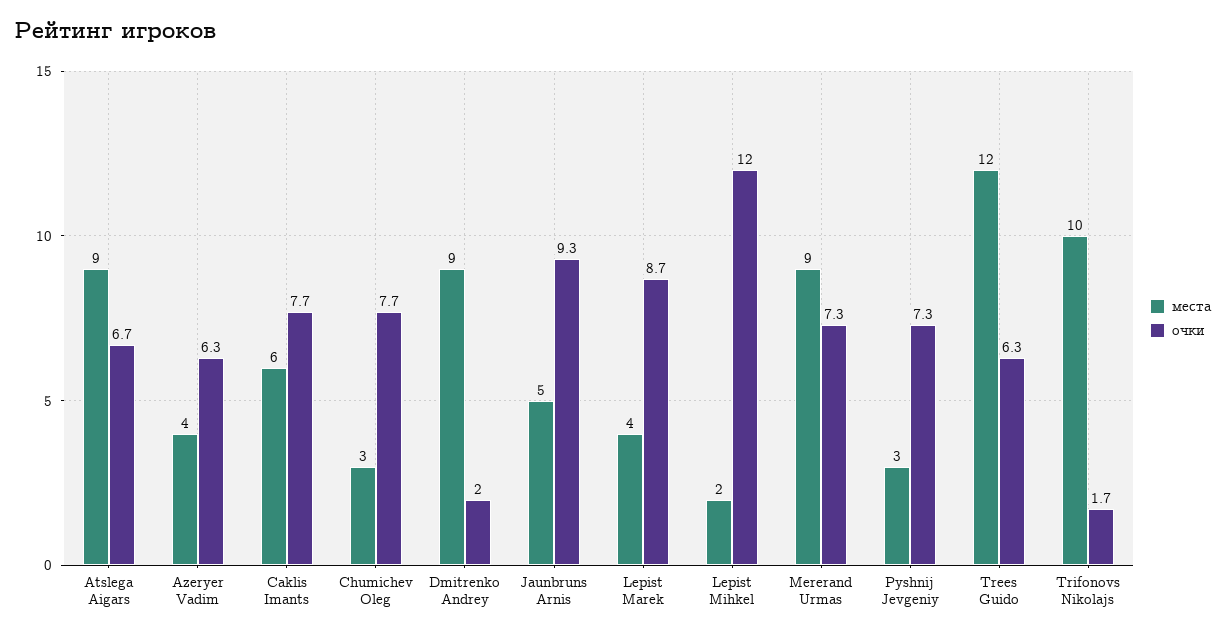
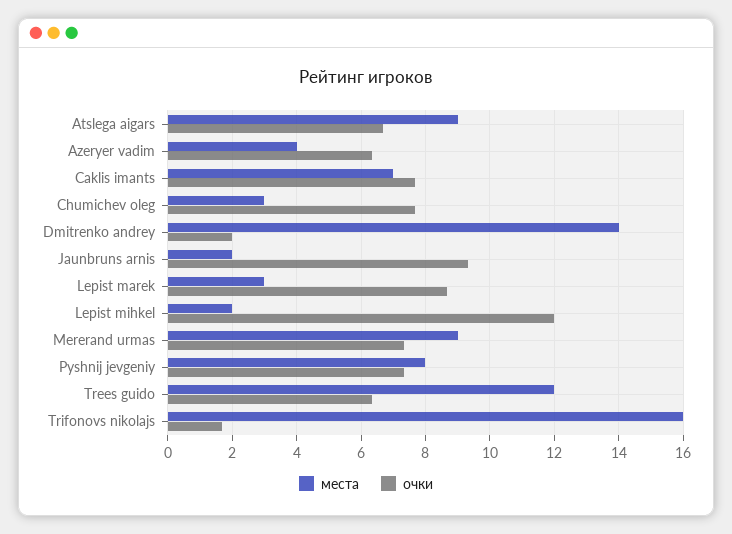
места, Caklis Imants: 6 -> 7
места, Dmitrenko Andrey: 9 -> 14
места, Jaunbruns Arnis: 5 -> 2
места, Lepist Marek: 4 -> 3
места, Pyshnij Jevgeniy: 3 -> 8
места, Trifonovs Nikolajs: 10 -> 16

